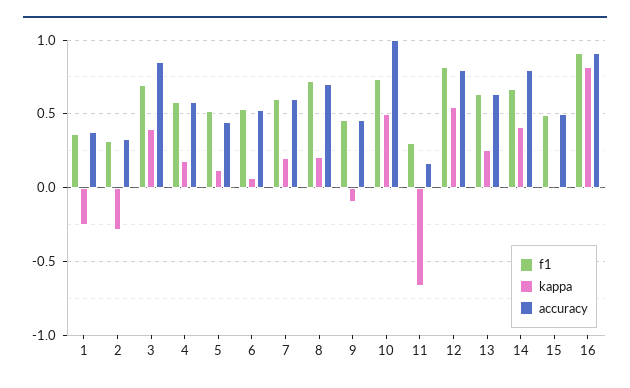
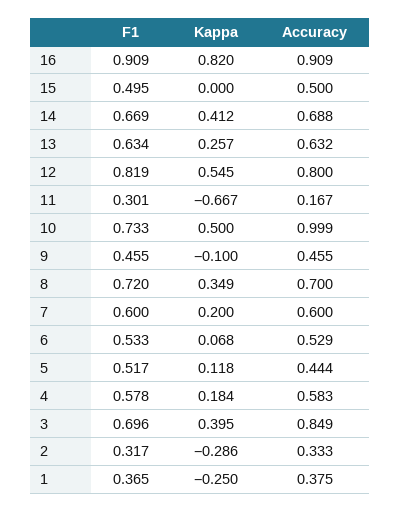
kappa, 8: 0.2 -> 0.349
accuracy, 14: 0.8 -> 0.688

